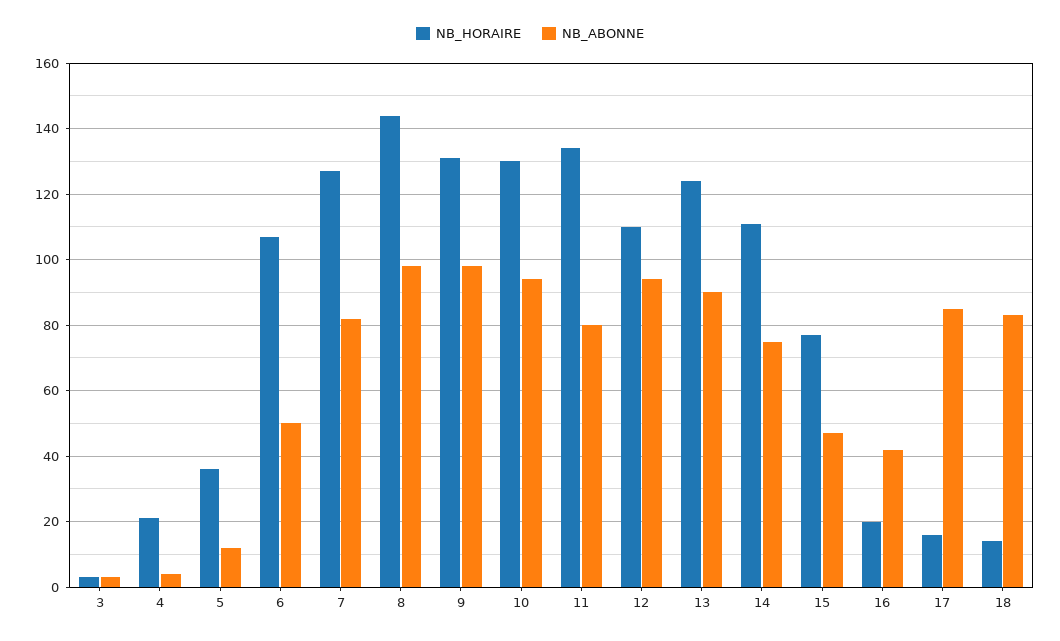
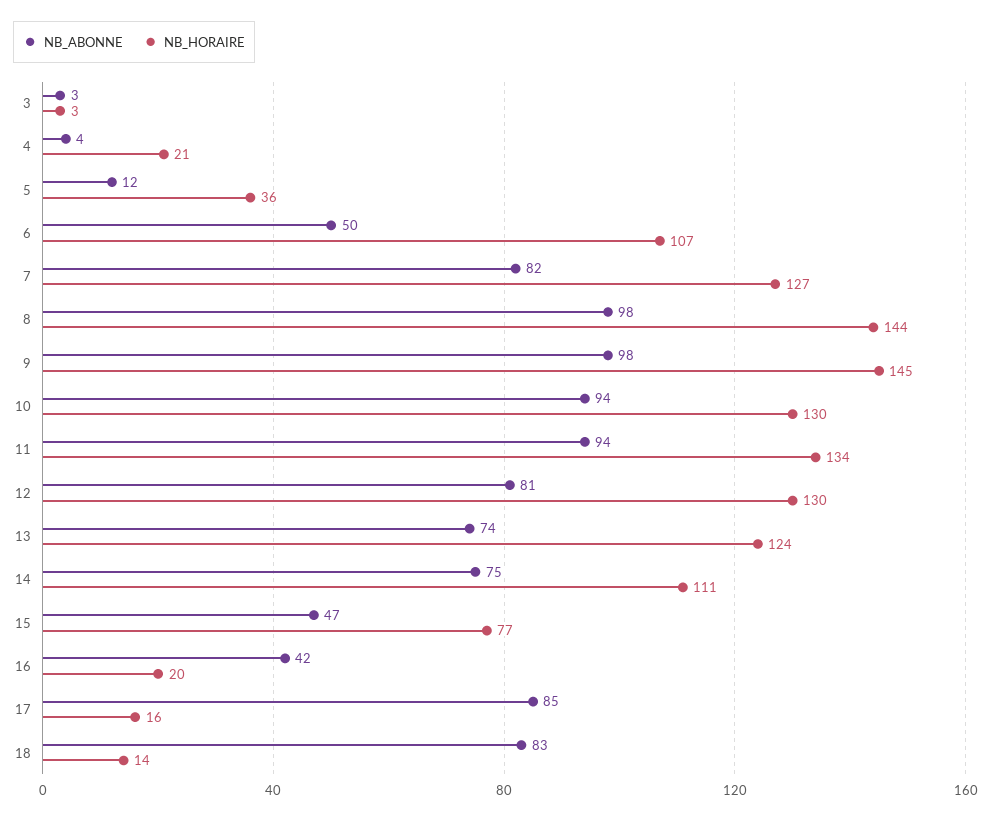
NB_HORAIRE, 9: 130 -> 145
NB_ABONNE, 11: 80 -> 94
NB_HORAIRE, 12: 110 -> 130
NB_ABONNE, 12: 95 -> 81
NB_ABONNE, 13: 90 -> 74

